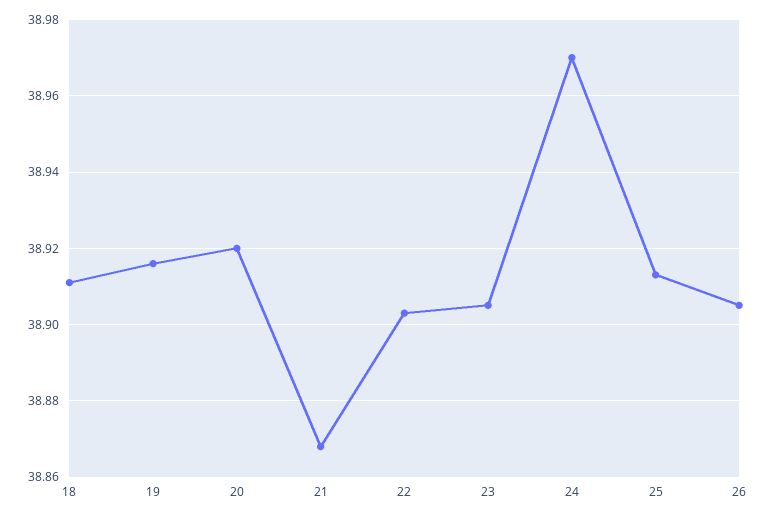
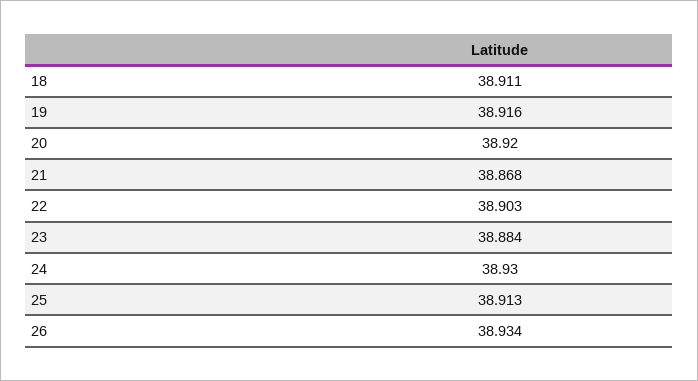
23: 38.905 -> 38.884
24: 38.97 -> 38.93
26: 38.905 -> 38.934

